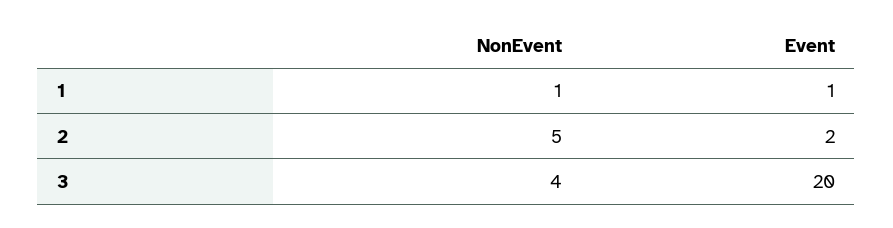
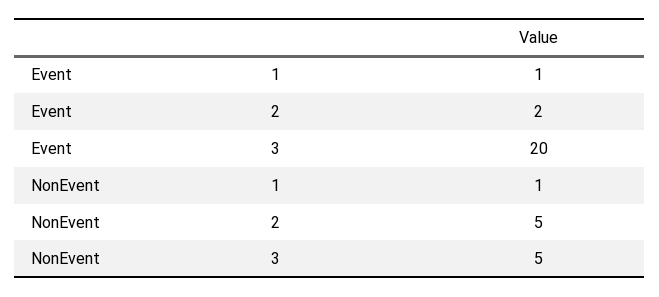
NonEvent, 3: 4 -> 5

